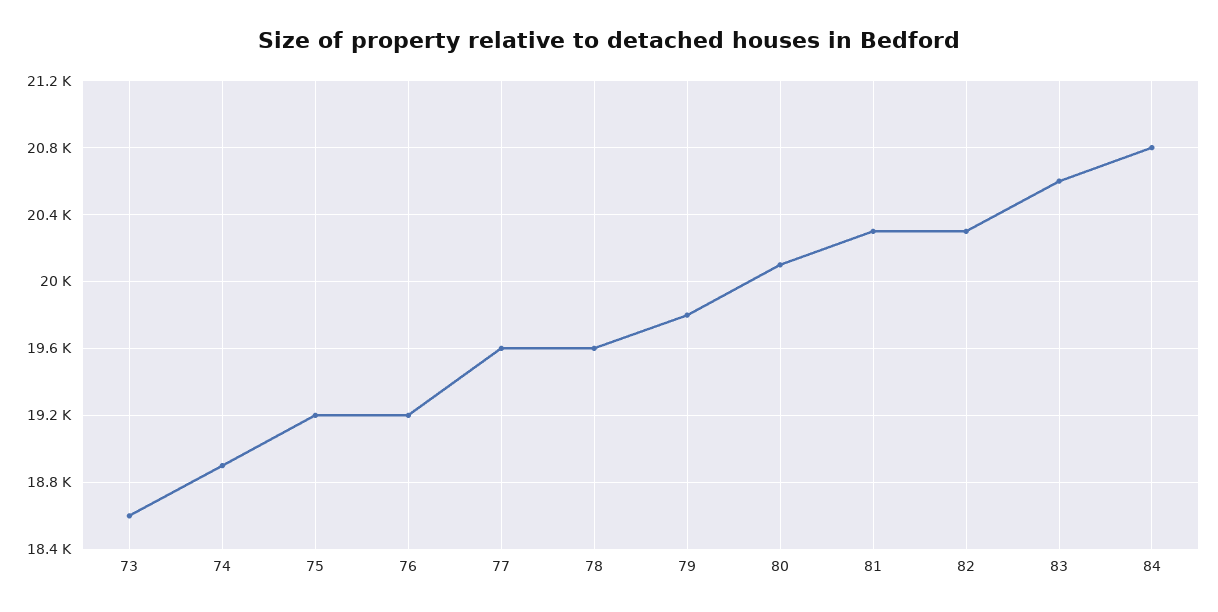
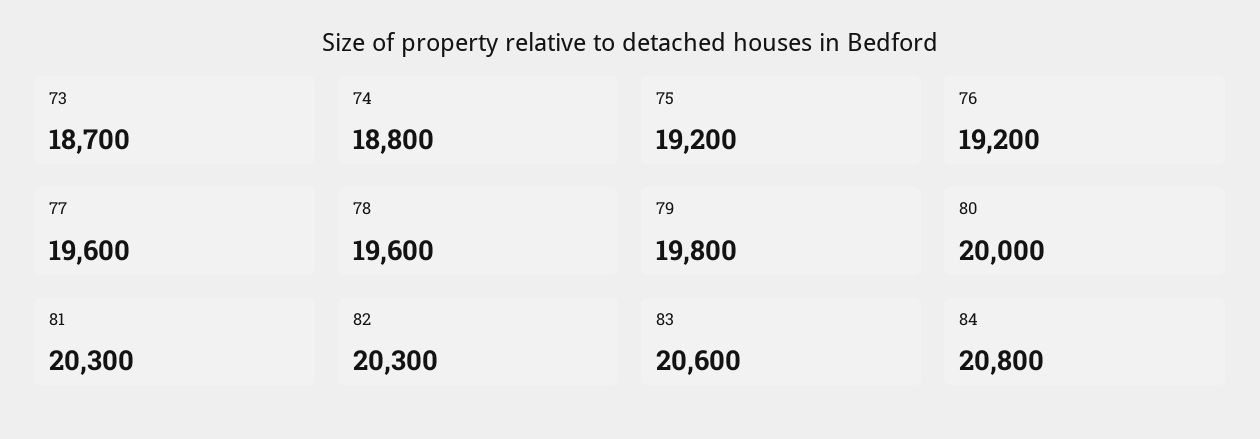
73: 18600 -> 18700
74: 18900 -> 18800
80: 20100 -> 20000

